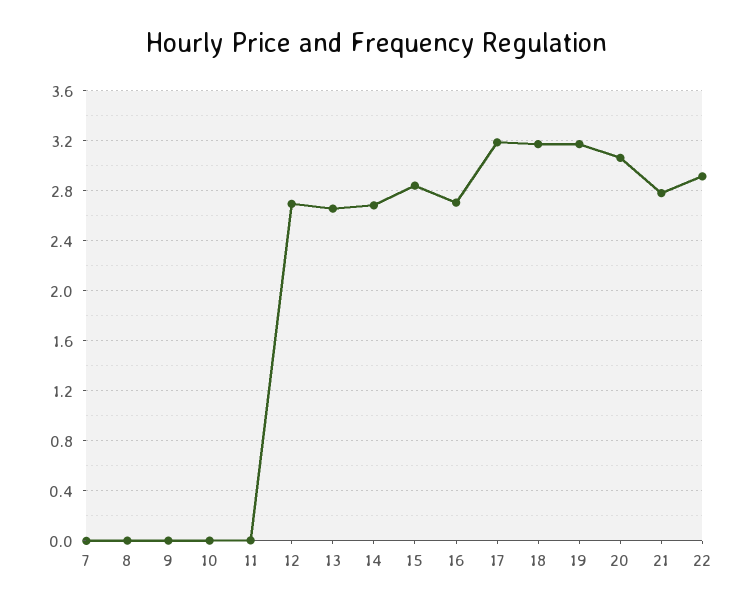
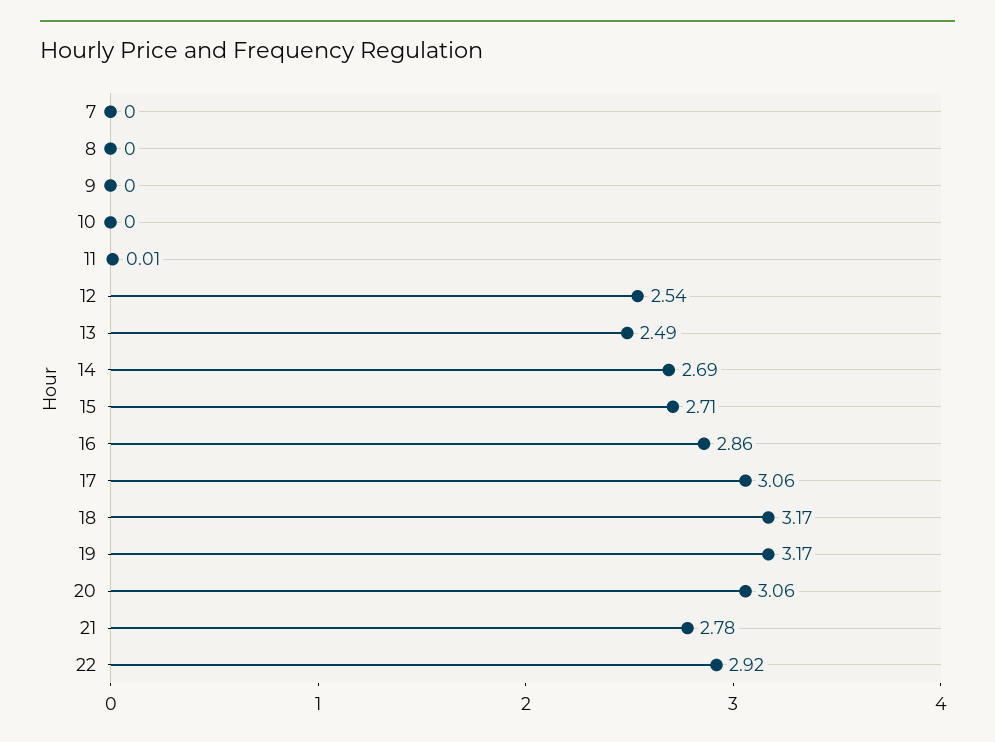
12: 2.7 -> 2.54
13: 2.65 -> 2.49
15: 2.85 -> 2.71
16: 2.7 -> 2.86
17: 3.2 -> 3.06

